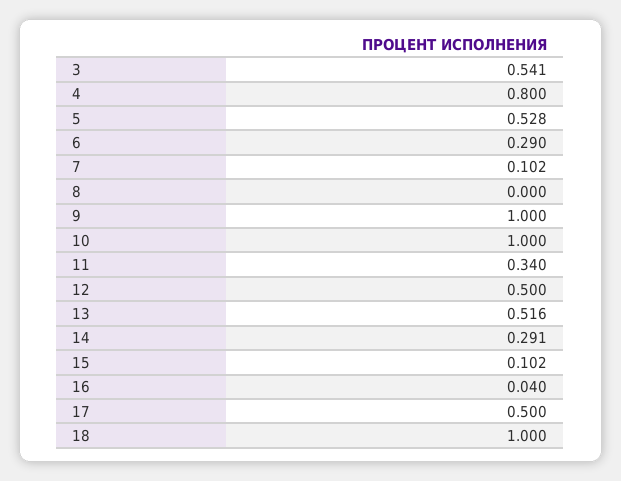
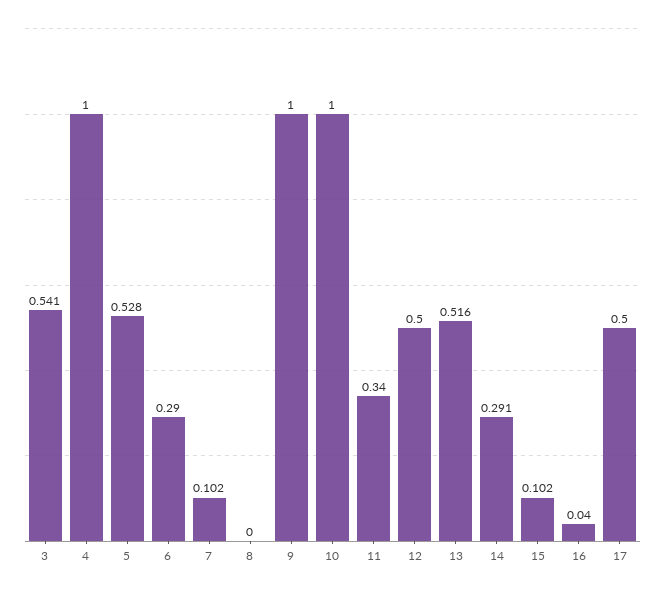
4: 0.8 -> 1
18: 1 -> none

